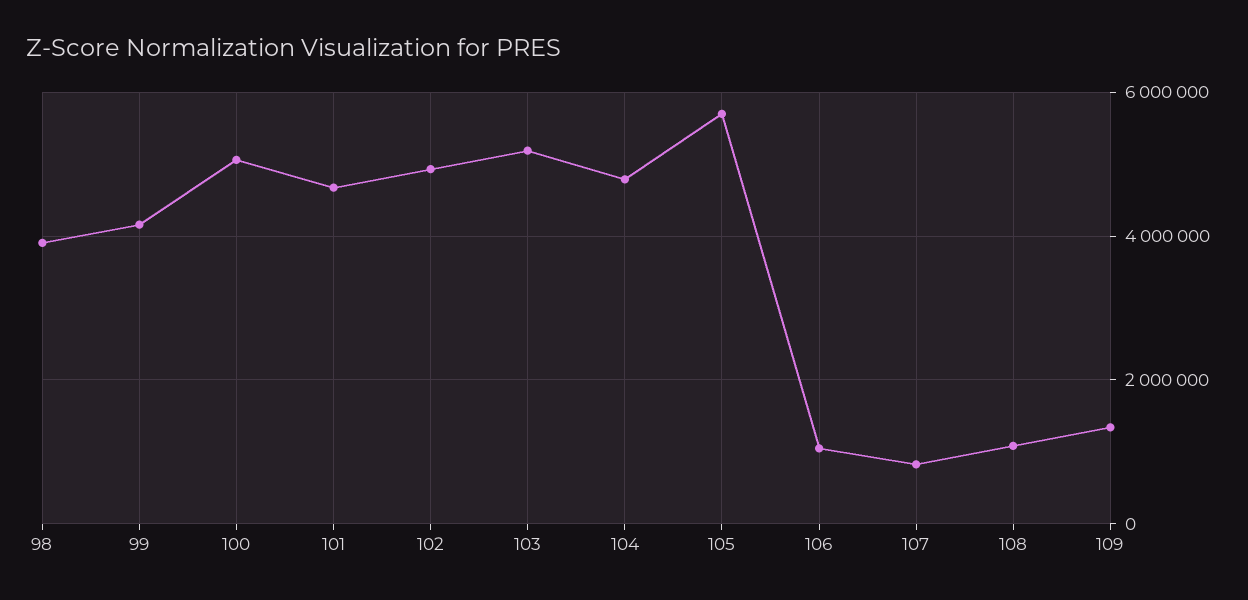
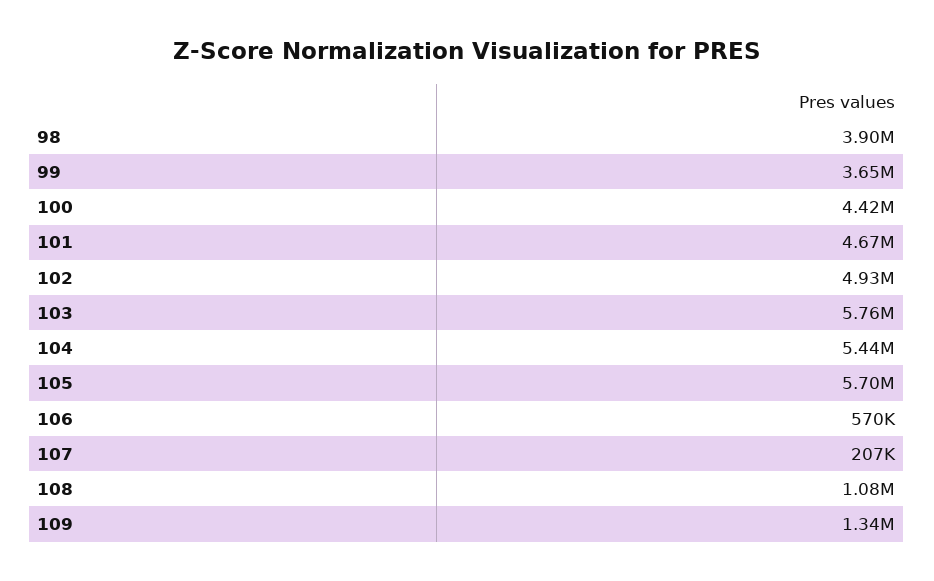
99: 4200000 -> 3650000
100: 5000000 -> 4420000
103: 5200000 -> 5760000
104: 4800000 -> 5440000
106: 1000000 -> 570000
107: 800000 -> 207000

